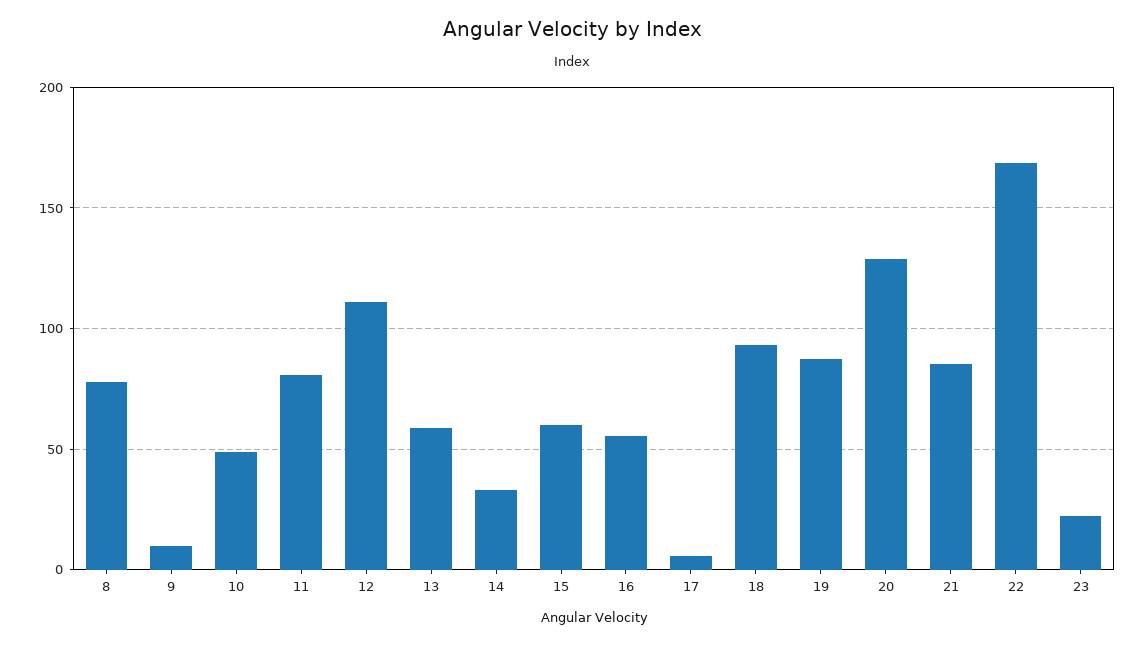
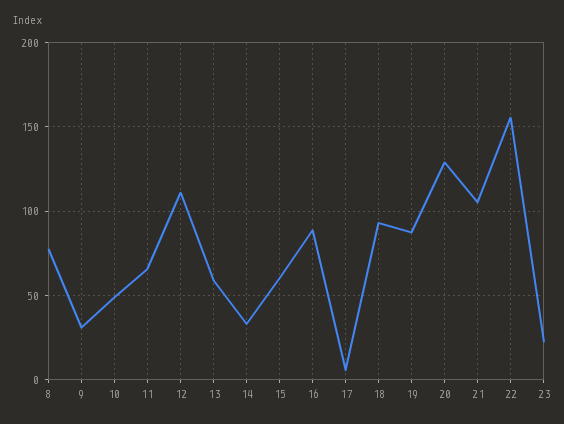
9: 10 -> 30
11: 80 -> 65
16: 55 -> 90
21: 85 -> 105
22: 170 -> 155

